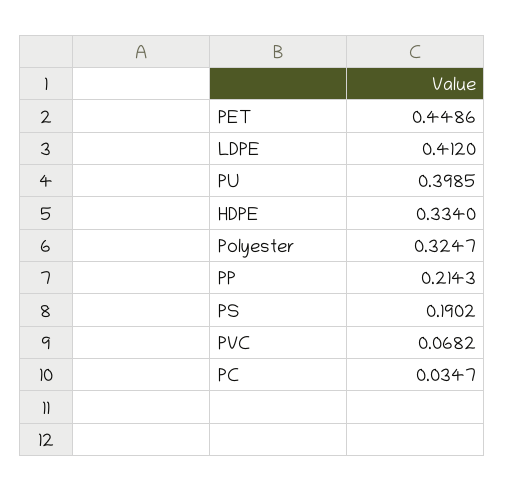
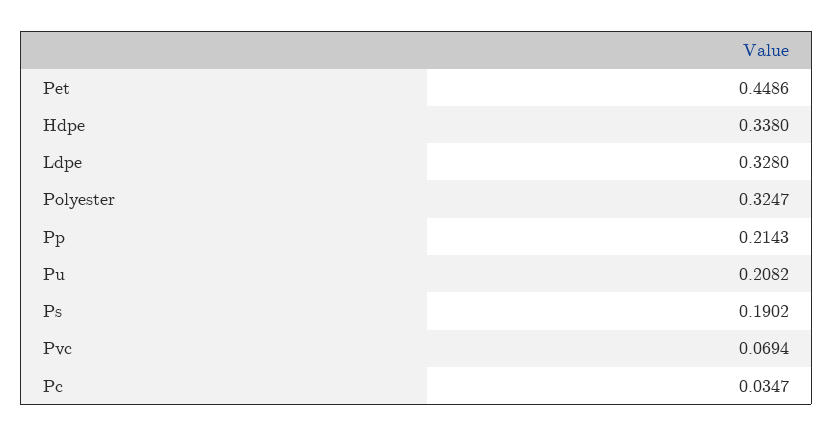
LDPE: 0.412 -> 0.328
PU: 0.3985 -> 0.2082
HDPE: 0.334 -> 0.338
PVC: 0.0682 -> 0.0694

